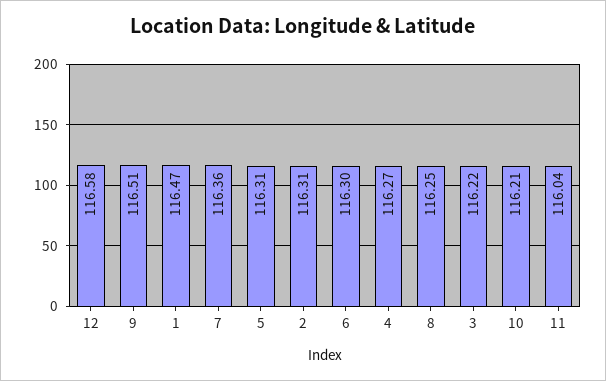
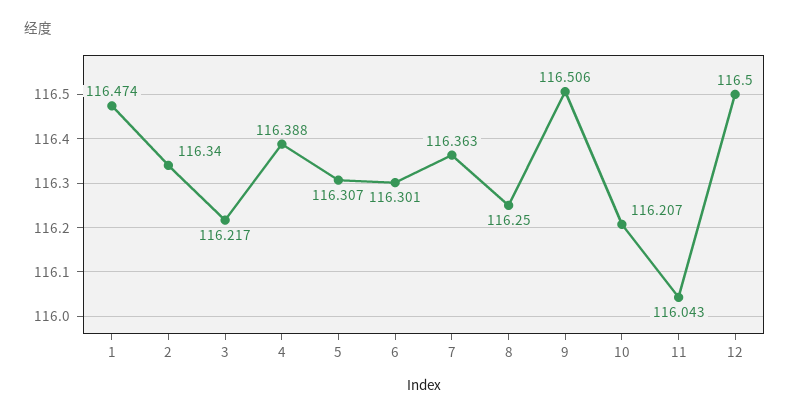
12: 116.58 -> 116.5
2: 116.31 -> 116.34
4: 116.27 -> 116.388

